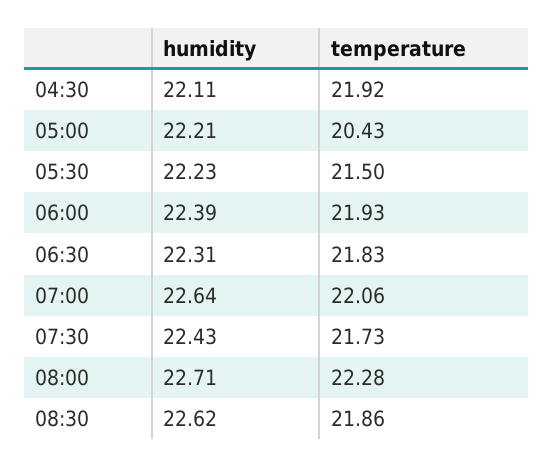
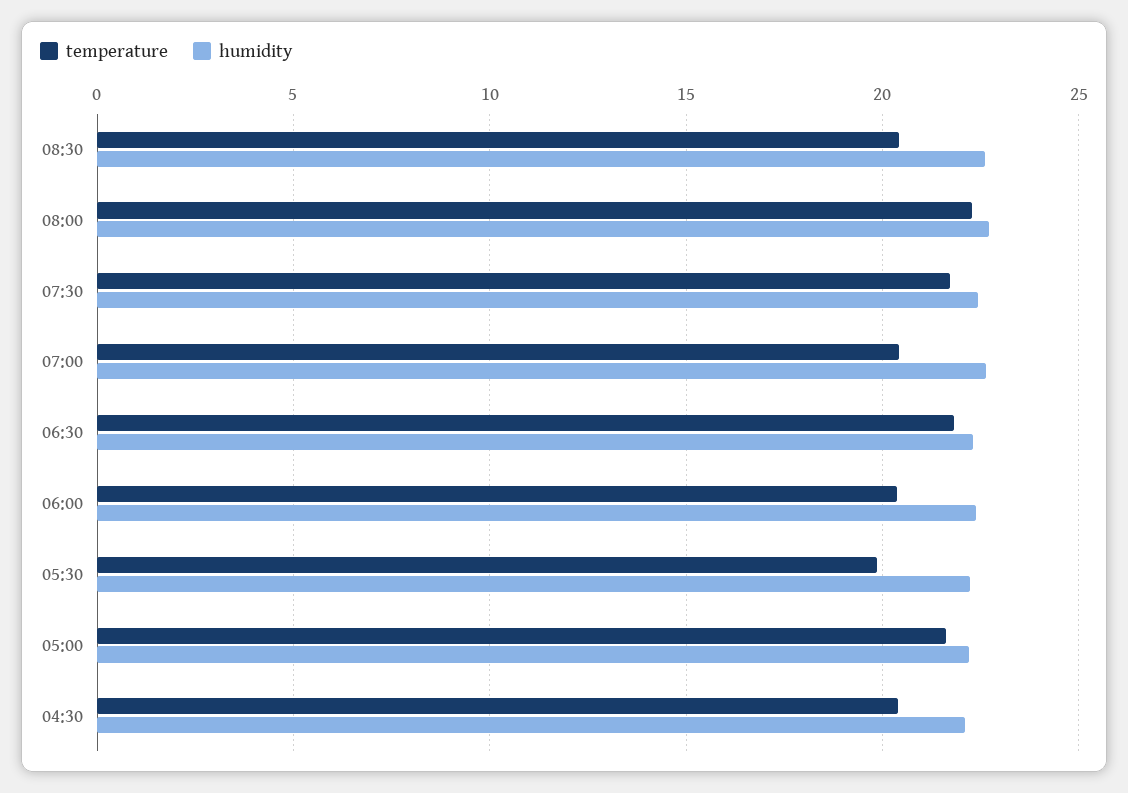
temperature, 04:30: 21.92 -> 20.5
temperature, 05:00: 20.43 -> 21.5
temperature, 05:30: 21.5 -> 20
temperature, 06:00: 21.93 -> 20.5
temperature, 07:00: 22.06 -> 20.5
temperature, 08:30: 21.86 -> 20.5

